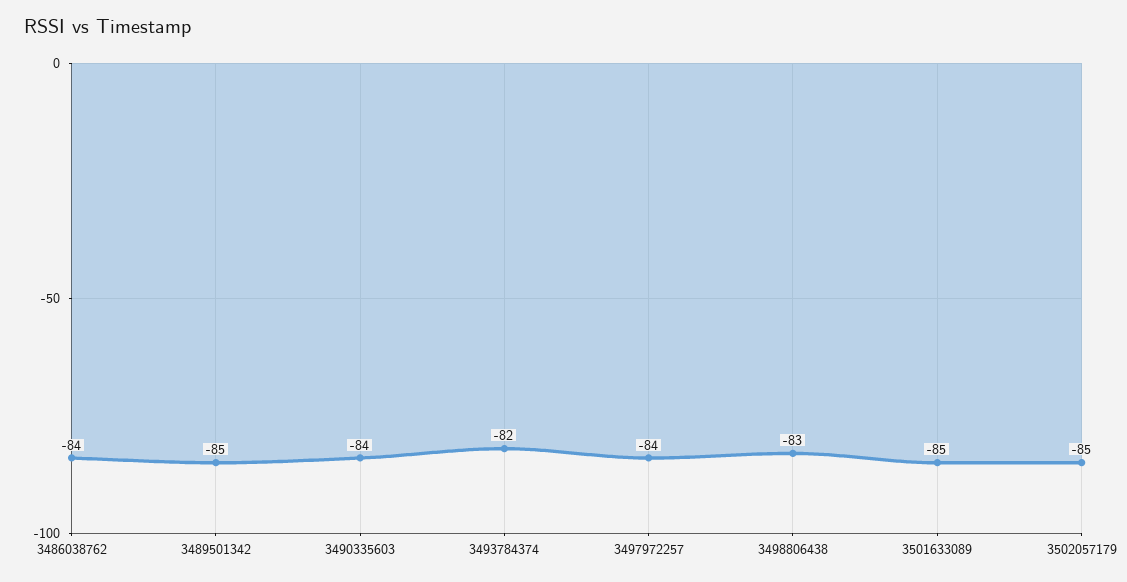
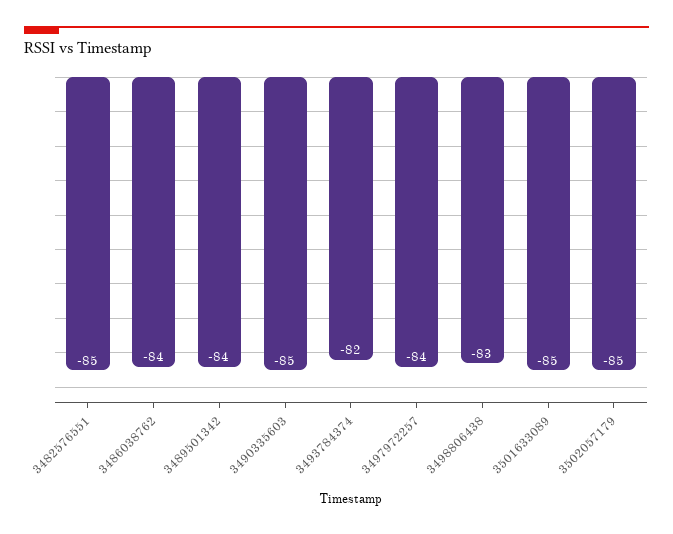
3489501342: -85 -> -84
3490335603: -84 -> -85
3482576551: none -> -85

